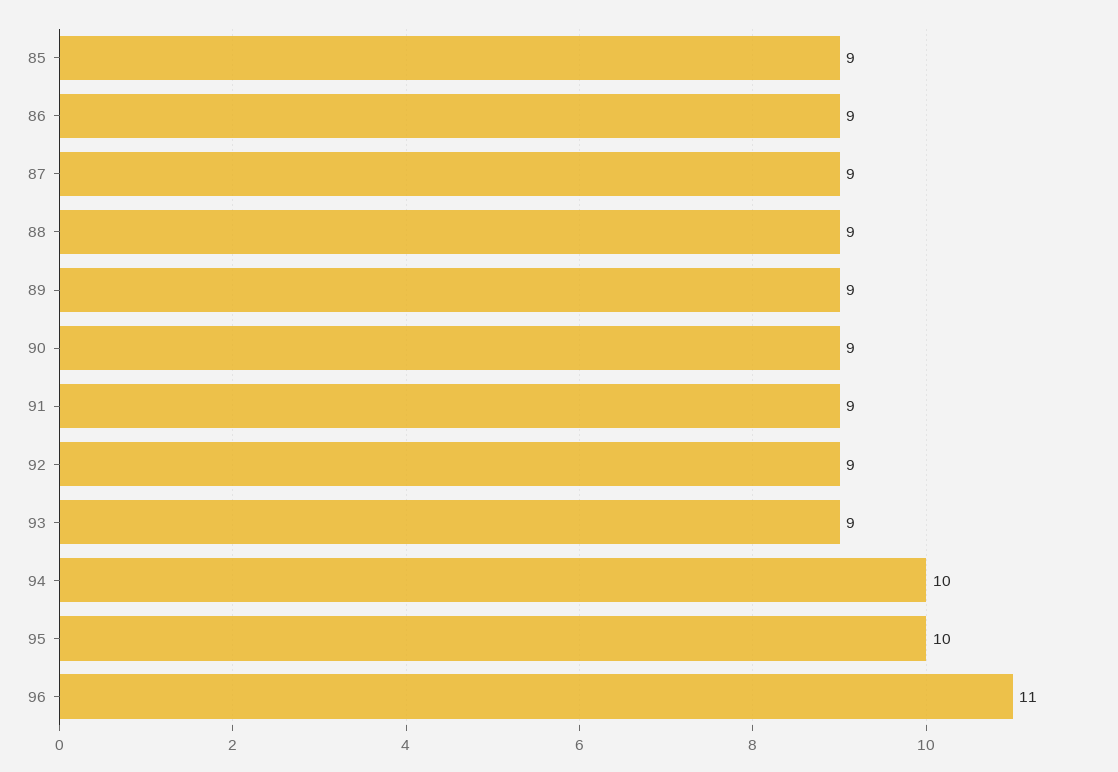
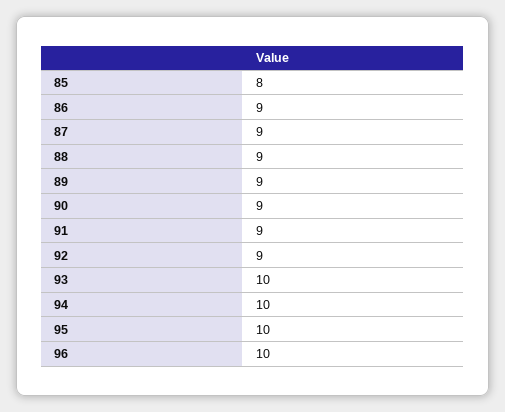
85: 9 -> 8
93: 9 -> 10
96: 11 -> 10

